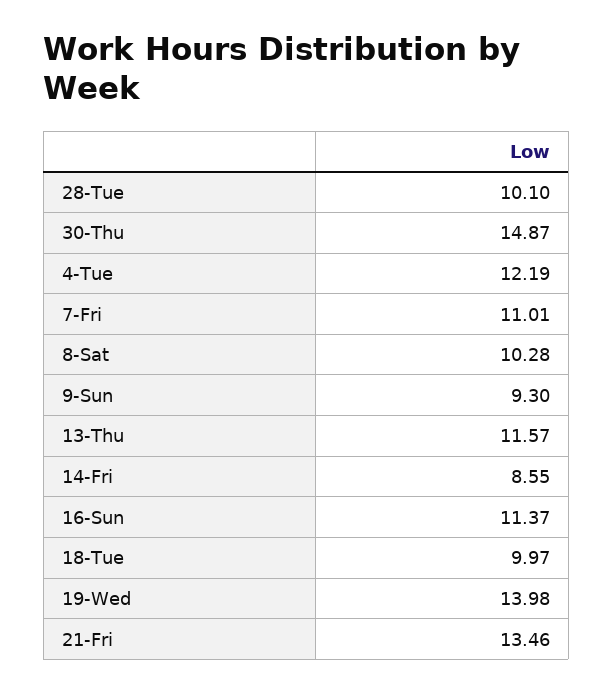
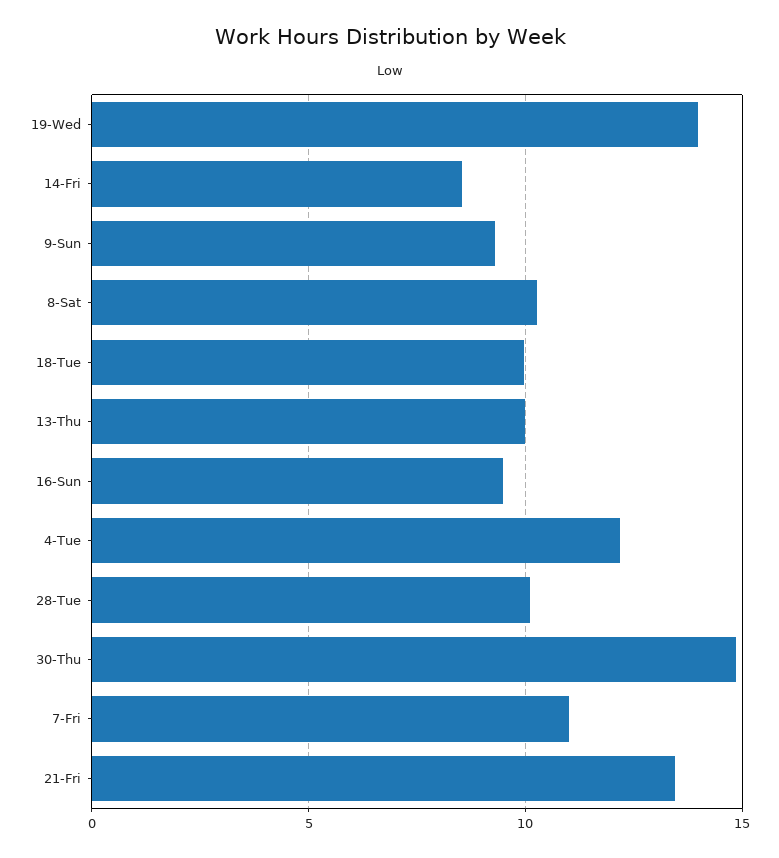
13-Thu: 11.57 -> 10
16-Sun: 11.37 -> 9.5

